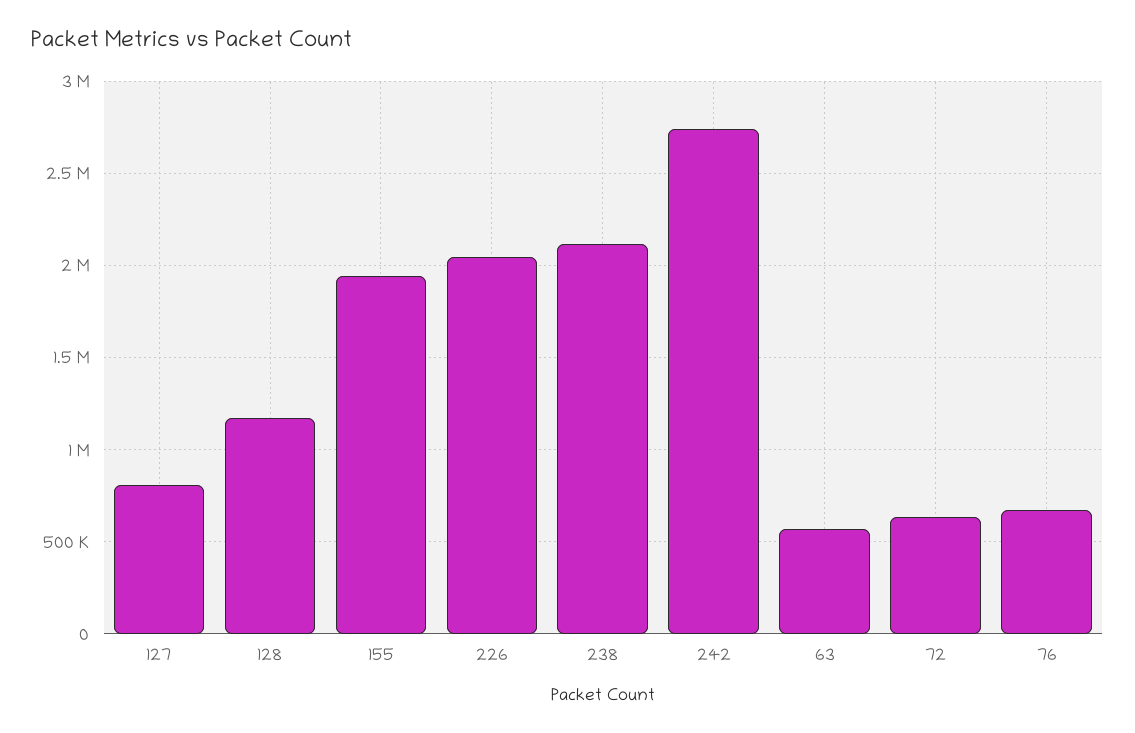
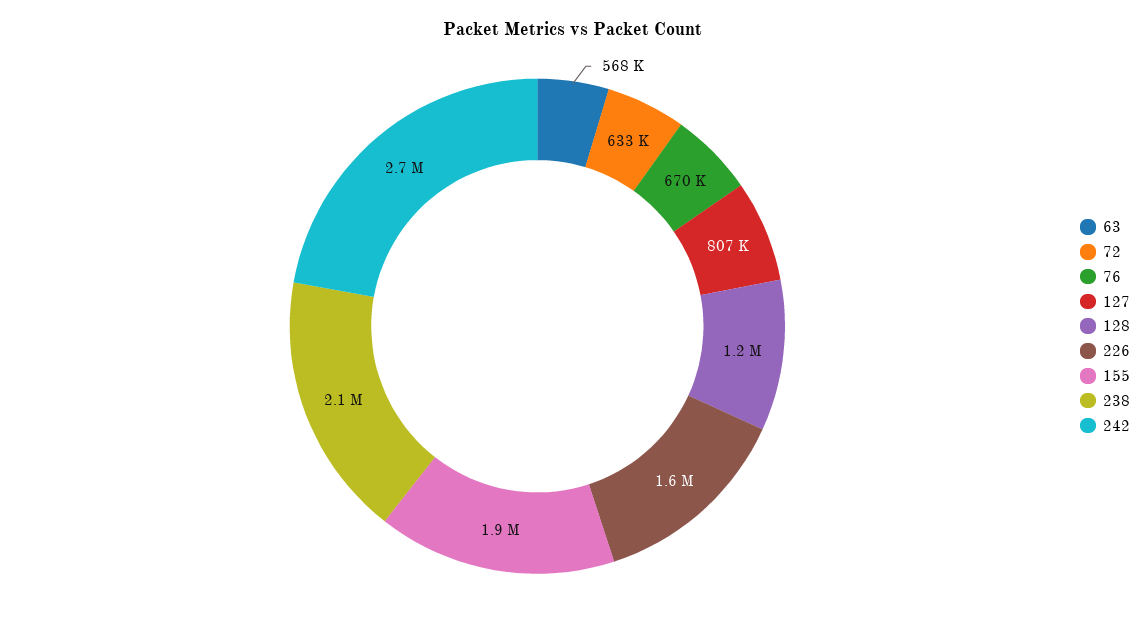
226: 2050000 -> 1600000

